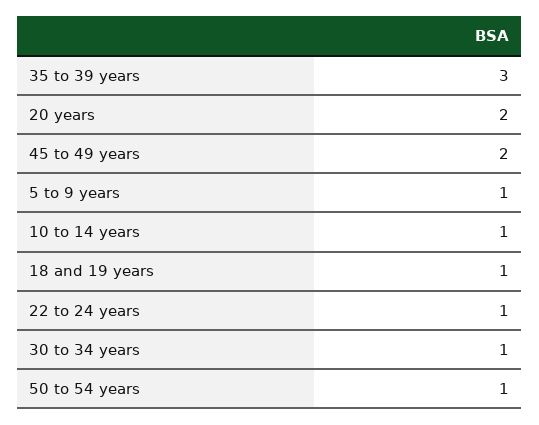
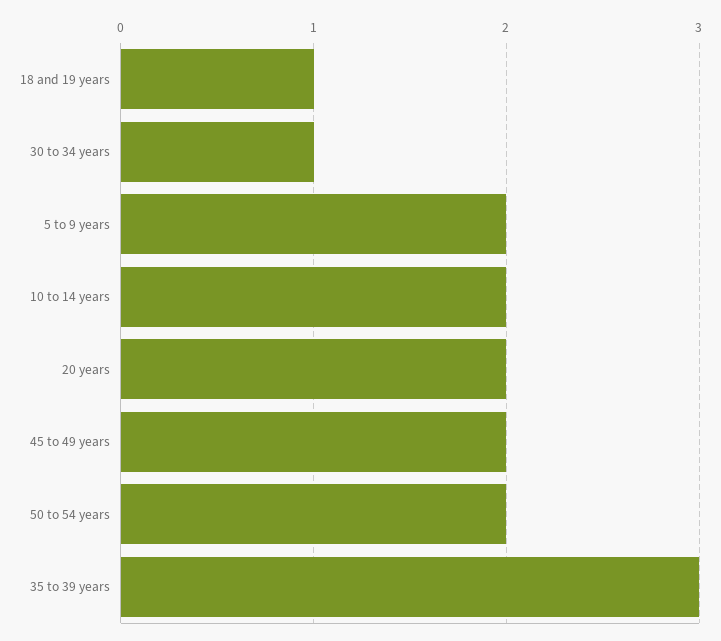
5 to 9 years: 1 -> 2
10 to 14 years: 1 -> 2
22 to 24 years: 1 -> none
50 to 54 years: 1 -> 2

